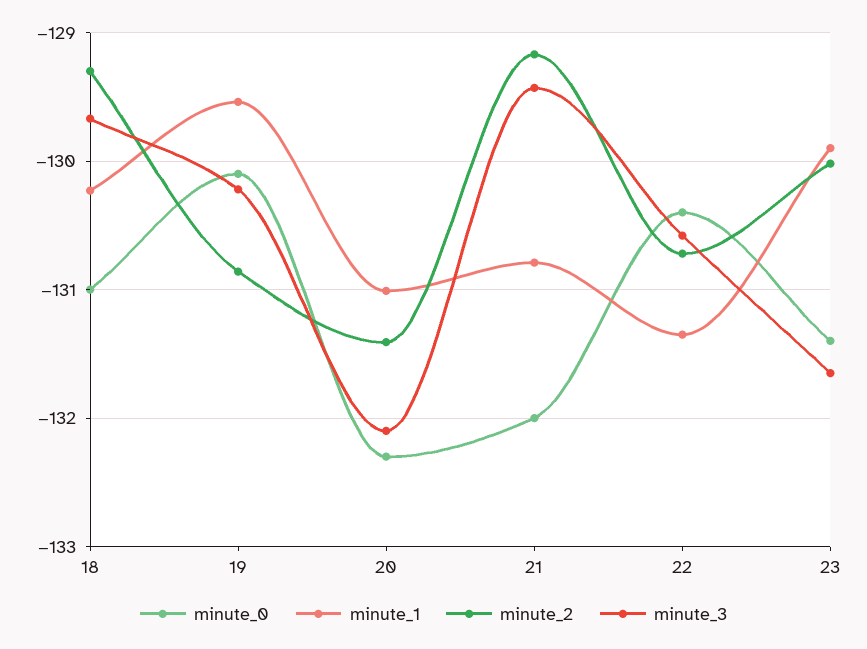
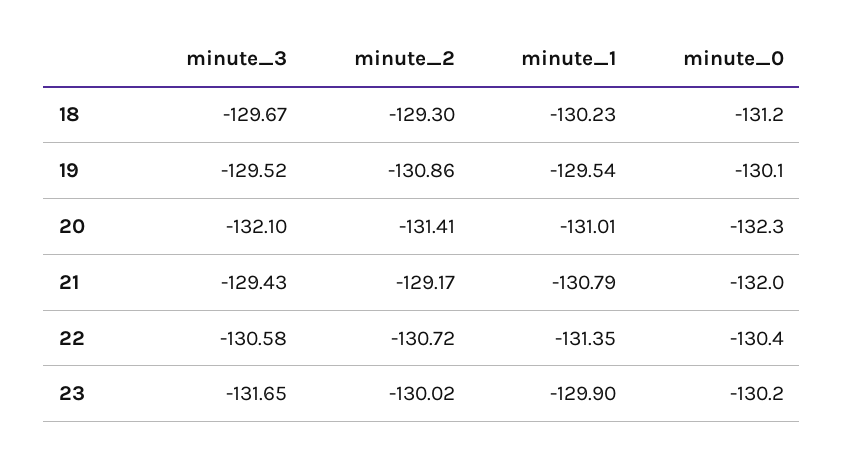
minute_0, 18: -131 -> -131.2
minute_3, 19: -130.2 -> -129.52
minute_0, 23: -131.4 -> -130.2

